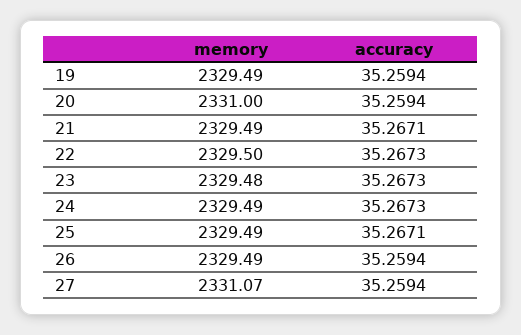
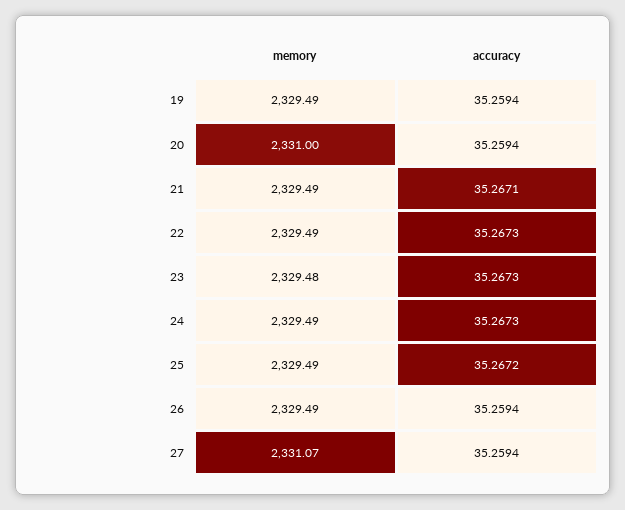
memory, 22: 2329.5 -> 2329.49
accuracy, 25: 35.2671 -> 35.2672

